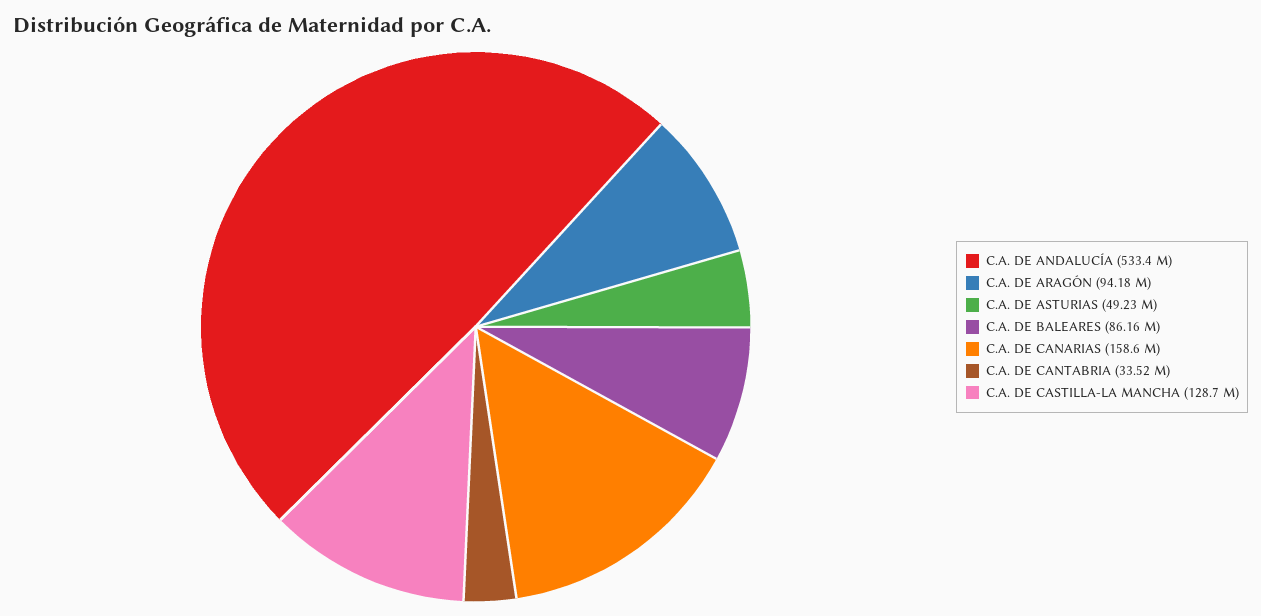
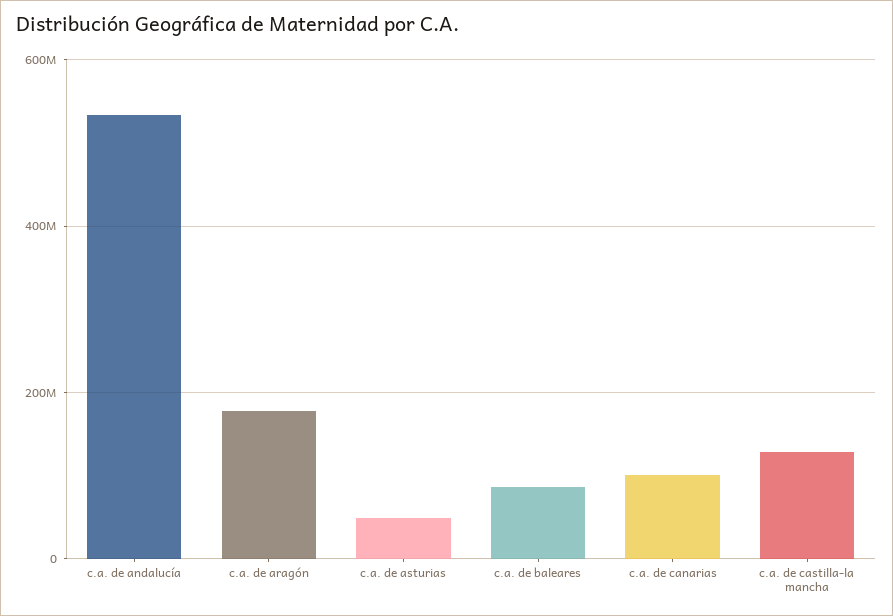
C.A. DE ARAGÓN: 94180000 -> 180000000
C.A. DE CANARIAS: 158600000 -> 100000000
C.A. DE CANTABRIA: 33520000 -> none

